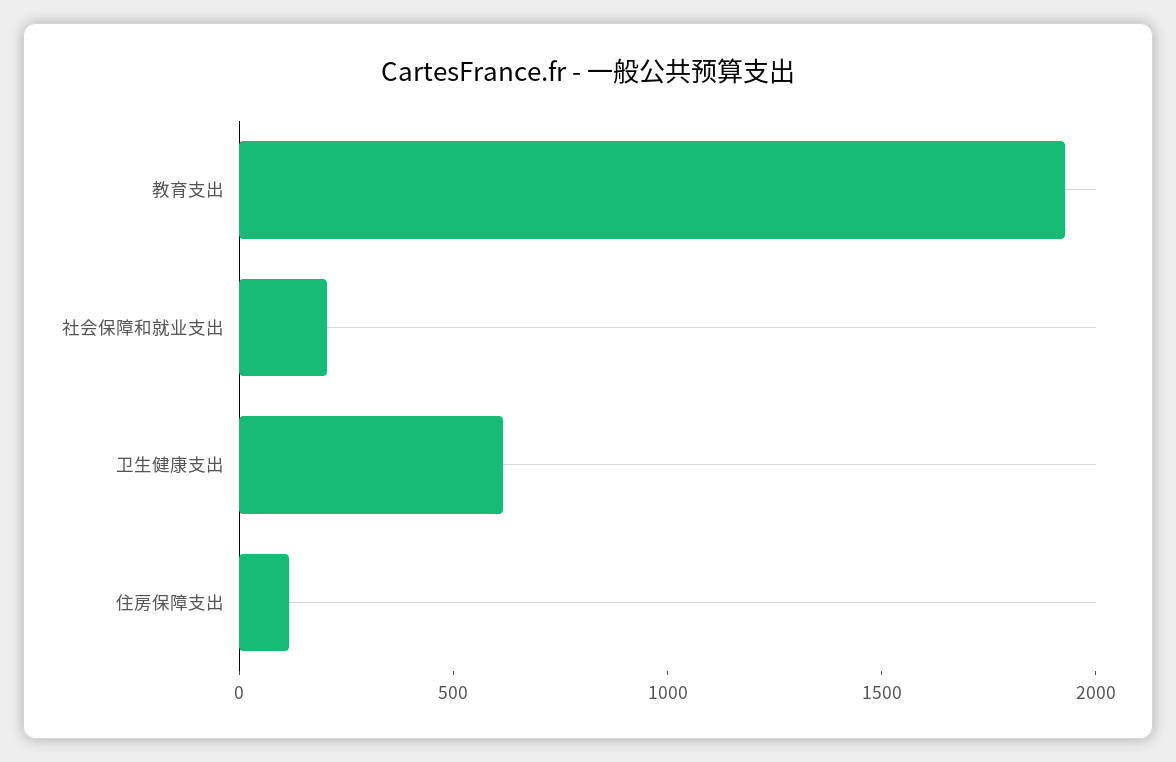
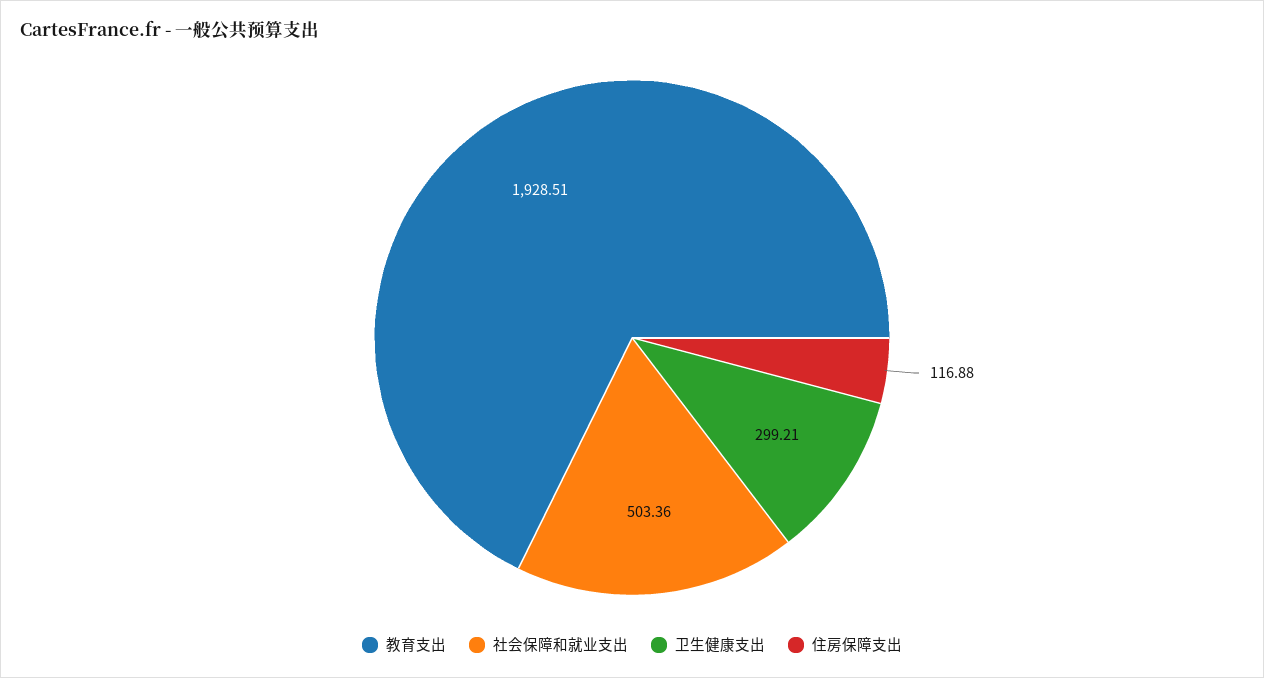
社会保障和就业支出: 200 -> 503.36
卫生健康支出: 600 -> 299.21

